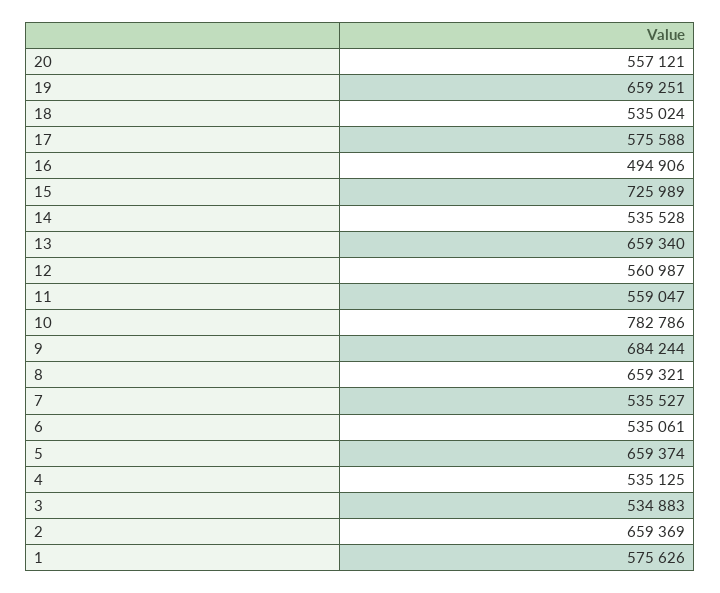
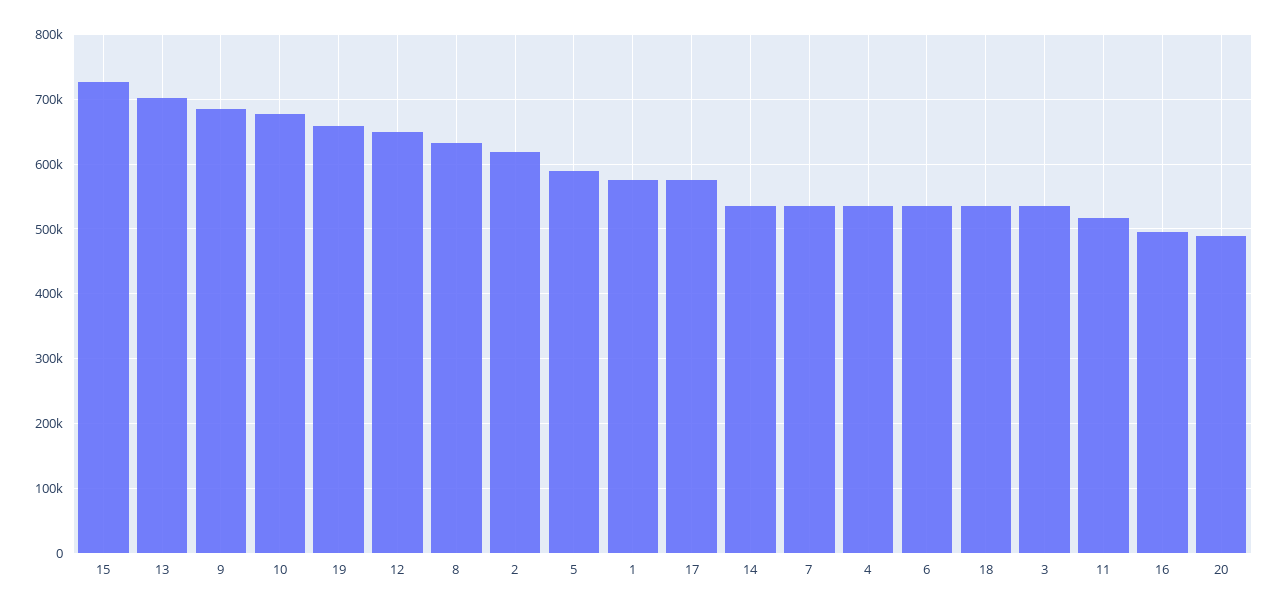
20: 557121 -> 490000
13: 659340 -> 700000
12: 560987 -> 650000
11: 559047 -> 520000
10: 782786 -> 680000
8: 659321 -> 630000
5: 659374 -> 590000
2: 659369 -> 620000

